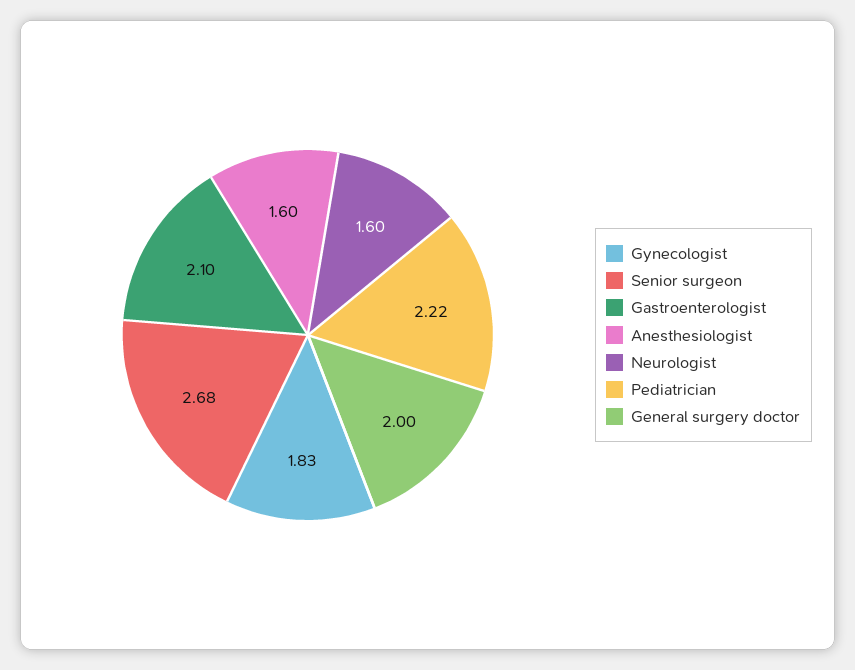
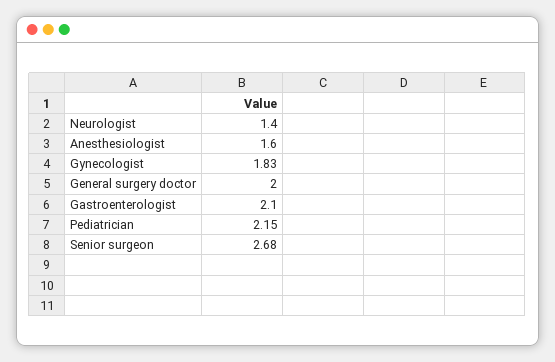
Neurologist: 1.6 -> 1.4
Pediatrician: 2.22 -> 2.15

